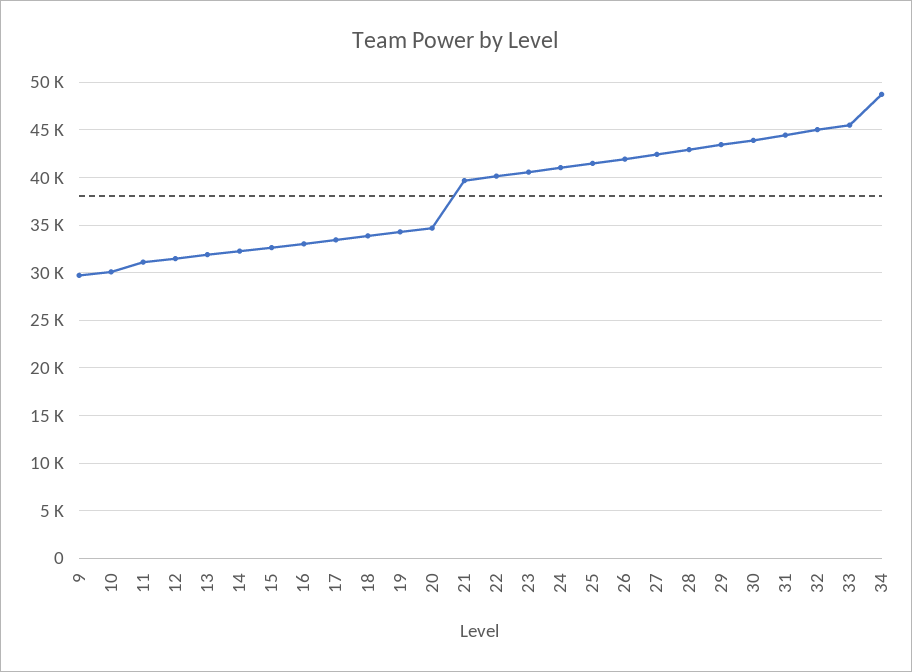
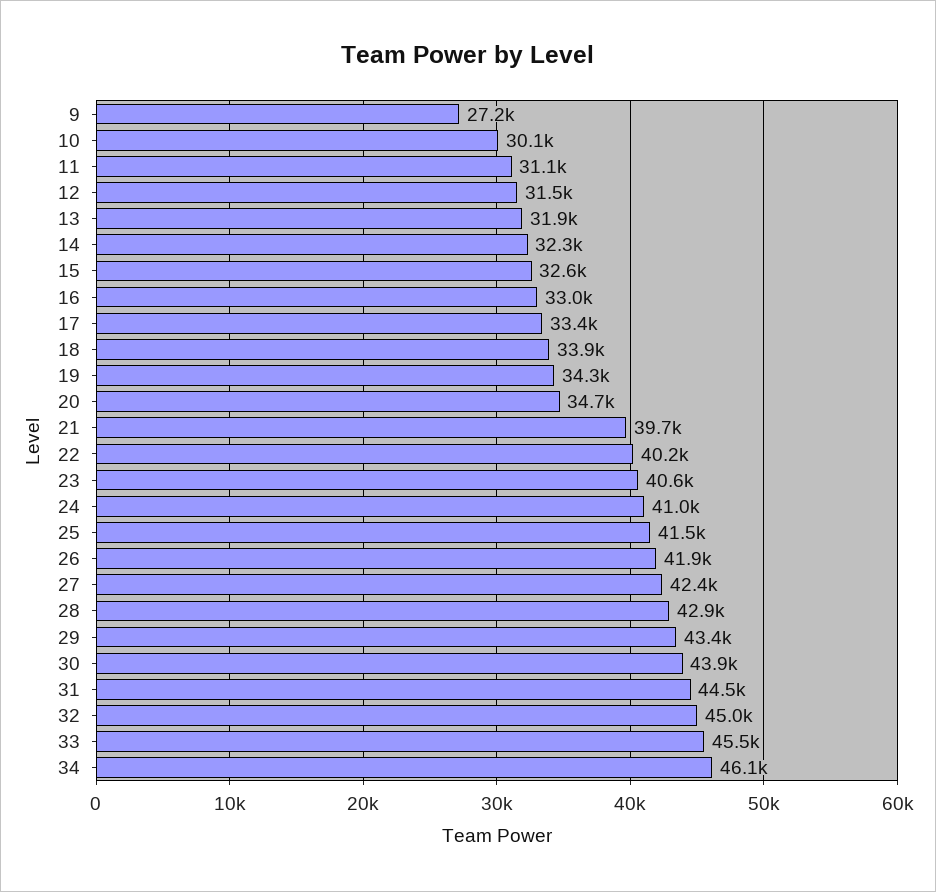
9: 30000 -> 27200
34: 49000 -> 46100

